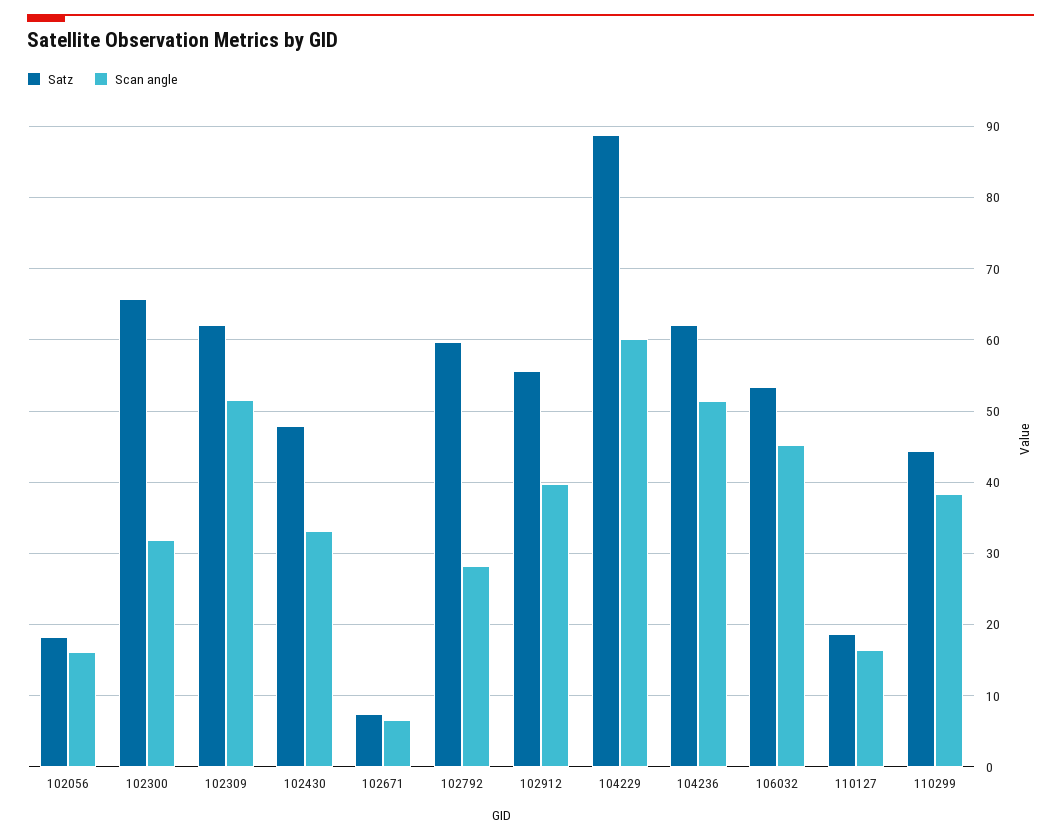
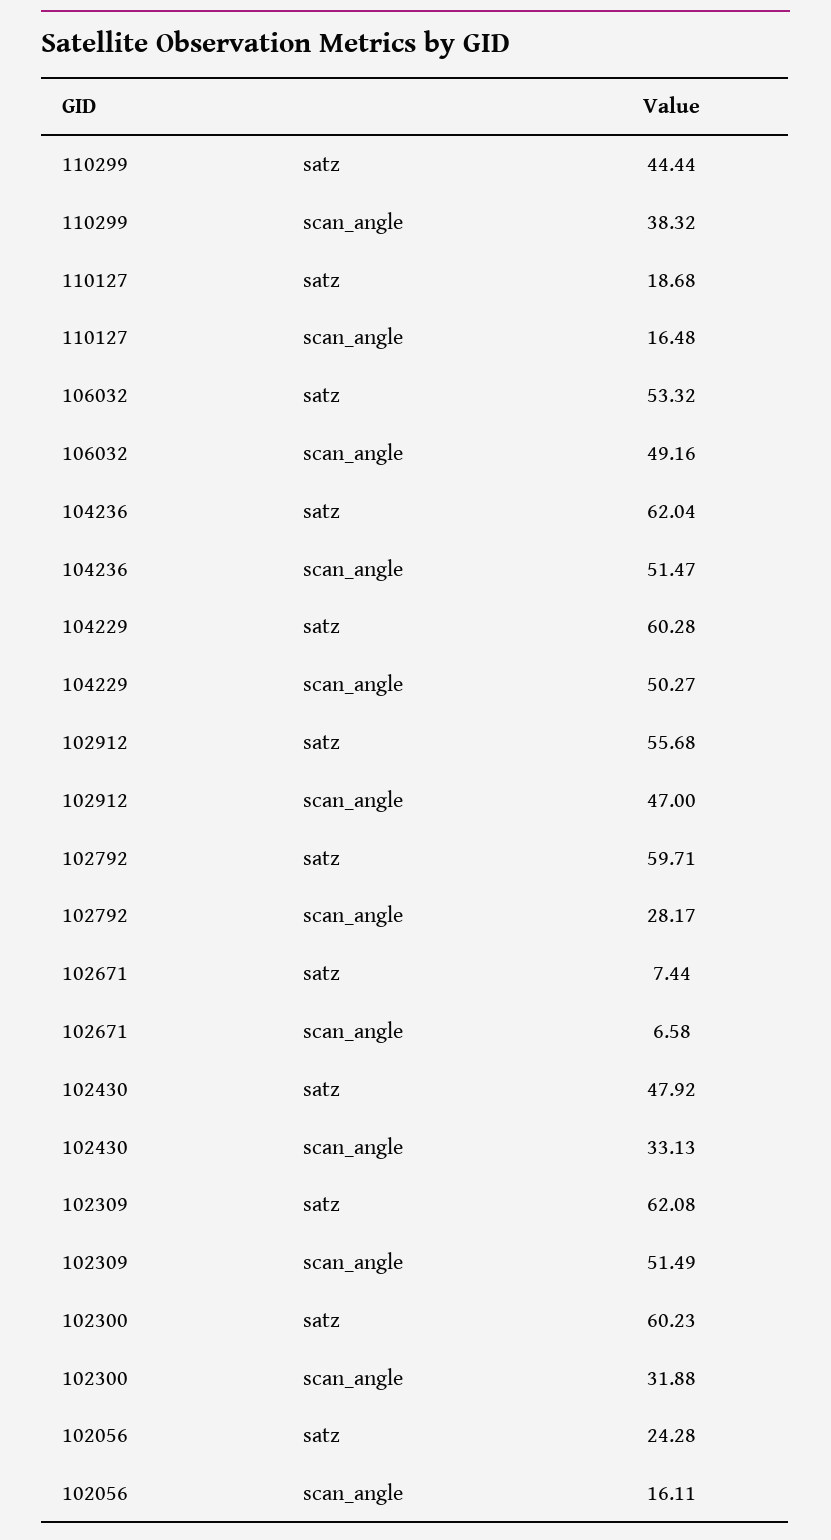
Satz, 102056: 18 -> 24.28
Satz, 102300: 66 -> 60.23
Scan angle, 102912: 40 -> 47
Satz, 104229: 89 -> 60.28
Scan angle, 104229: 60 -> 50.27
Scan angle, 106032: 45 -> 49.16

